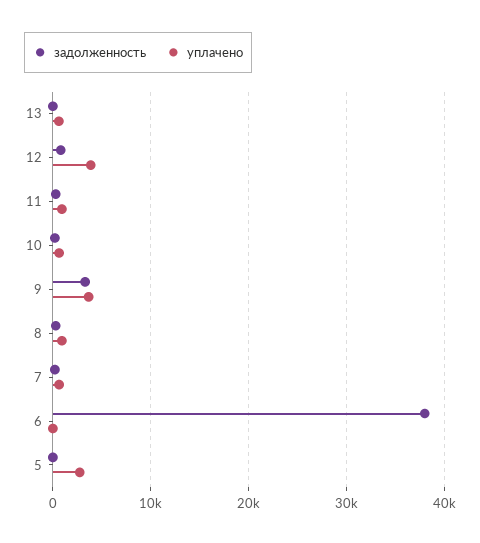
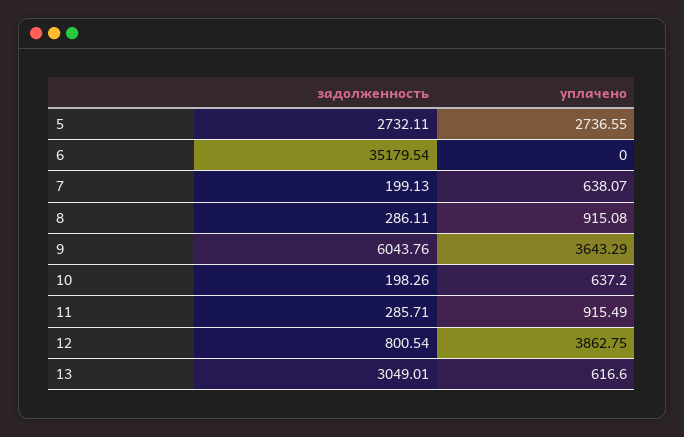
задолженность, 13: 0 -> 3049.01
задолженность, 9: 3000 -> 6043.76
задолженность, 6: 38000 -> 35179.54
задолженность, 5: 0 -> 2732.11

